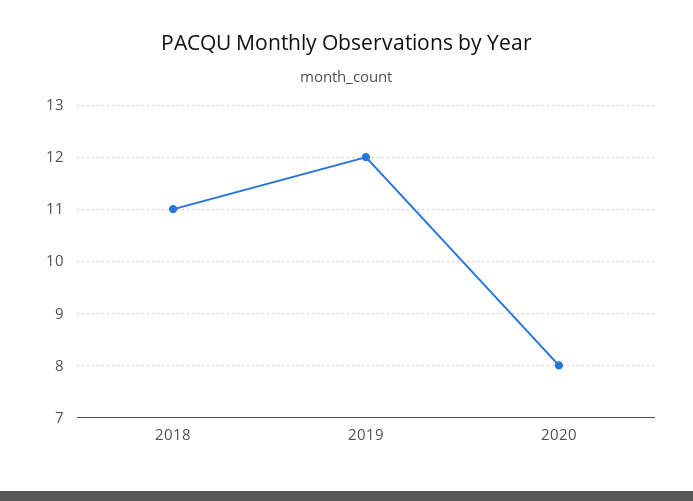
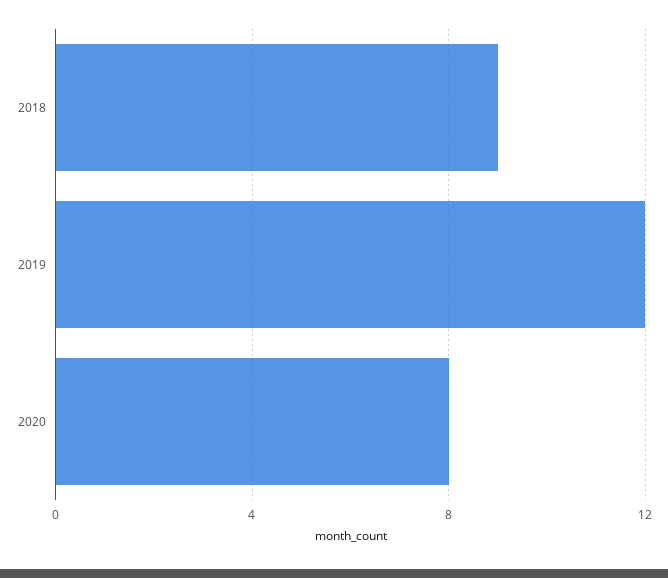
2018: 11 -> 9

